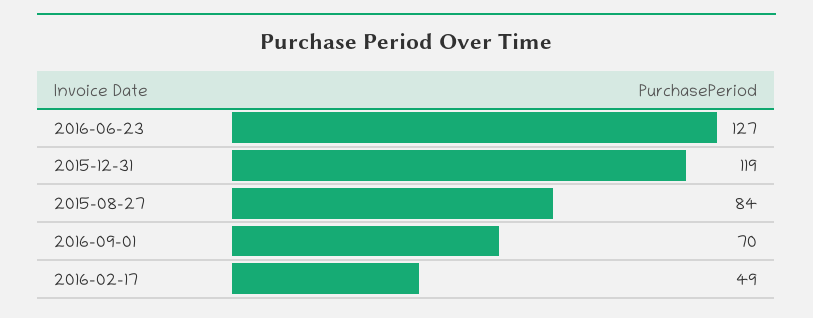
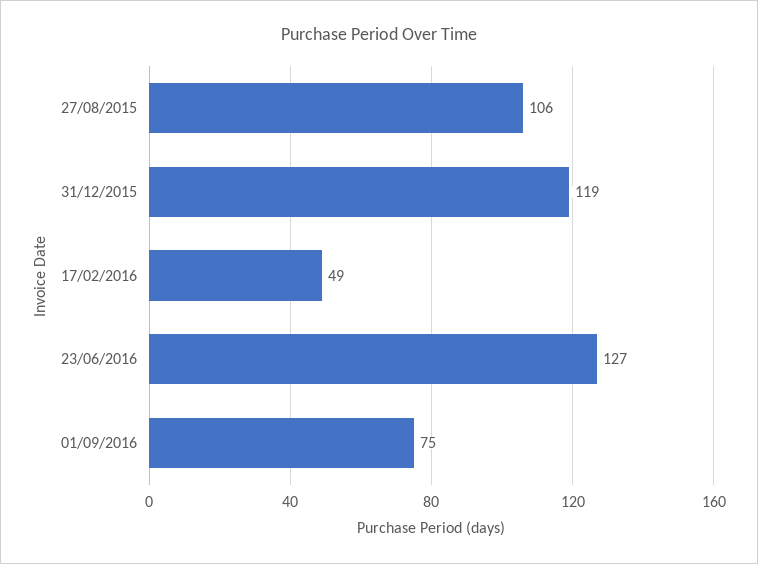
2015-08-27: 84 -> 106
2016-09-01: 70 -> 75

